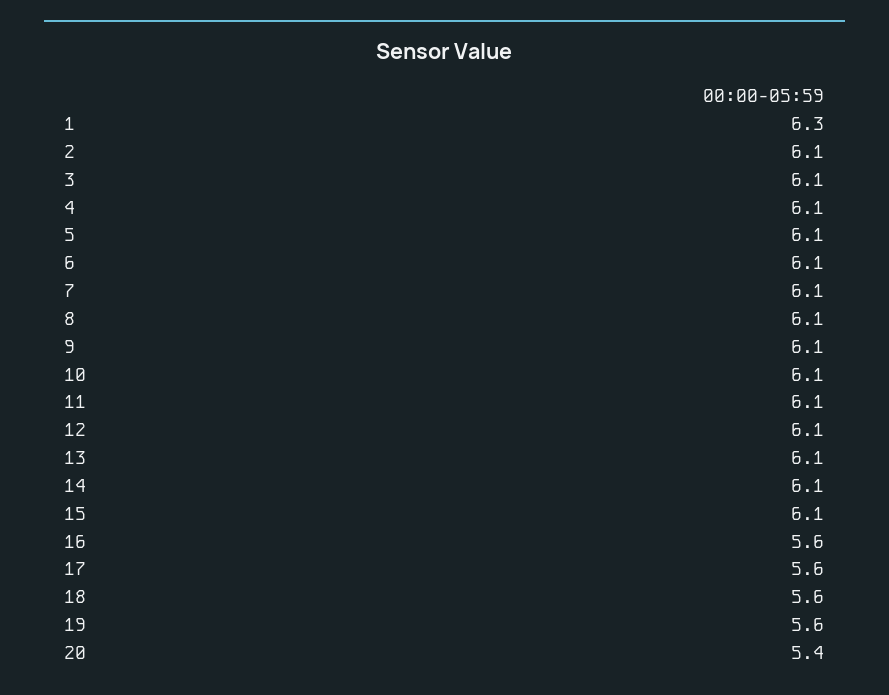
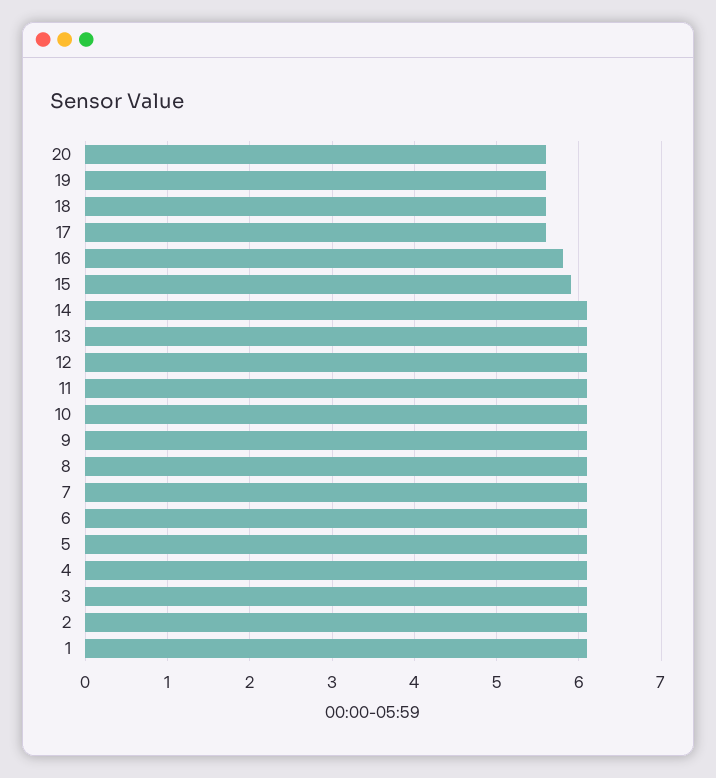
1: 6.3 -> 6.1
15: 6.1 -> 5.9
16: 5.6 -> 5.8
20: 5.4 -> 5.6

